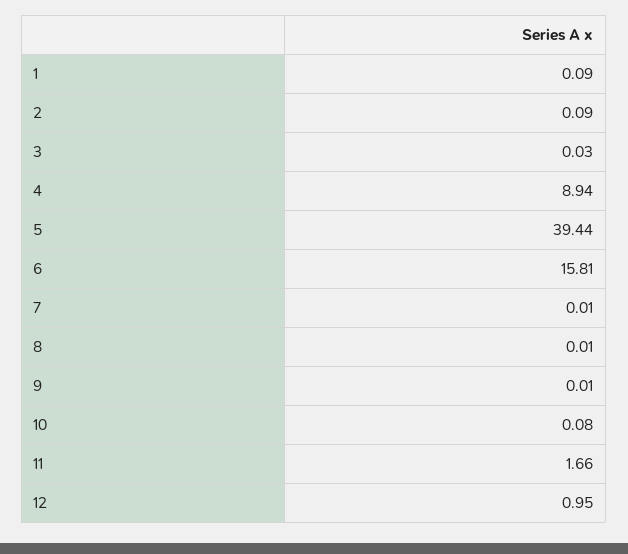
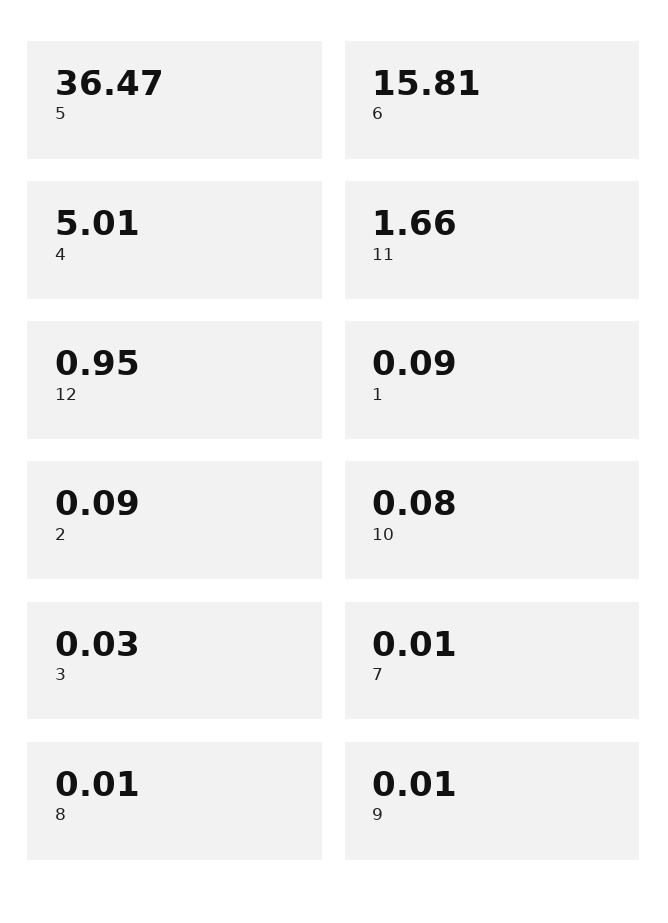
4: 8.94 -> 5.01
5: 39.44 -> 36.47

